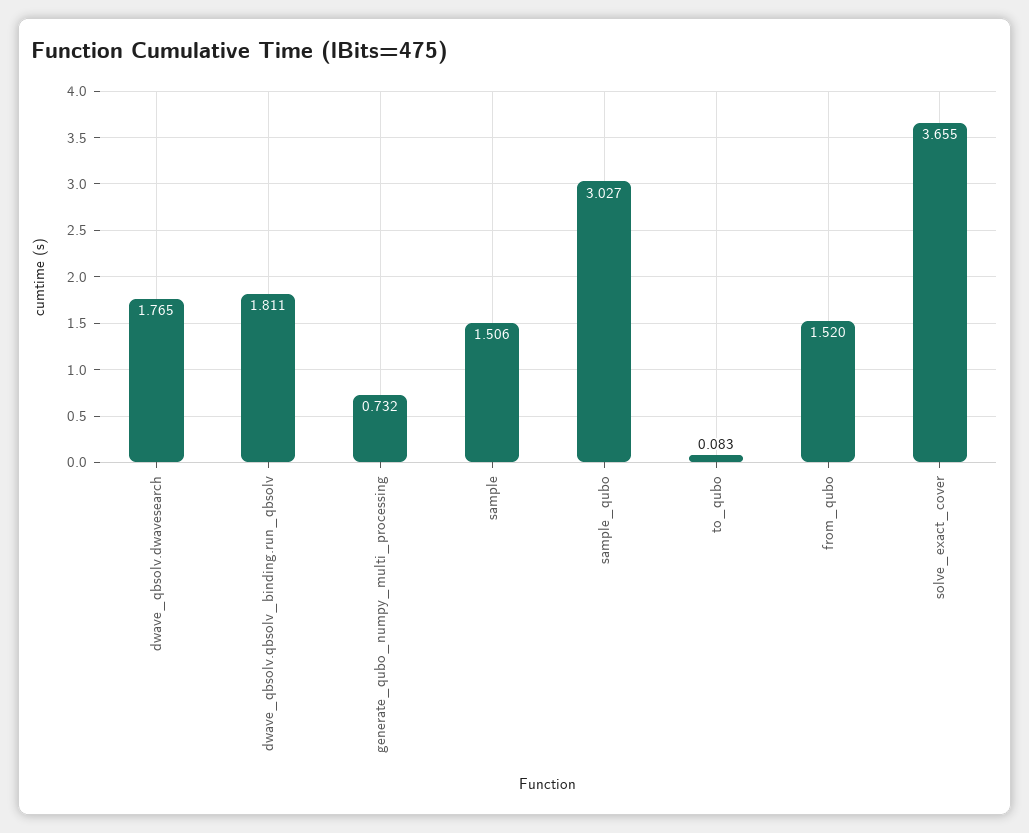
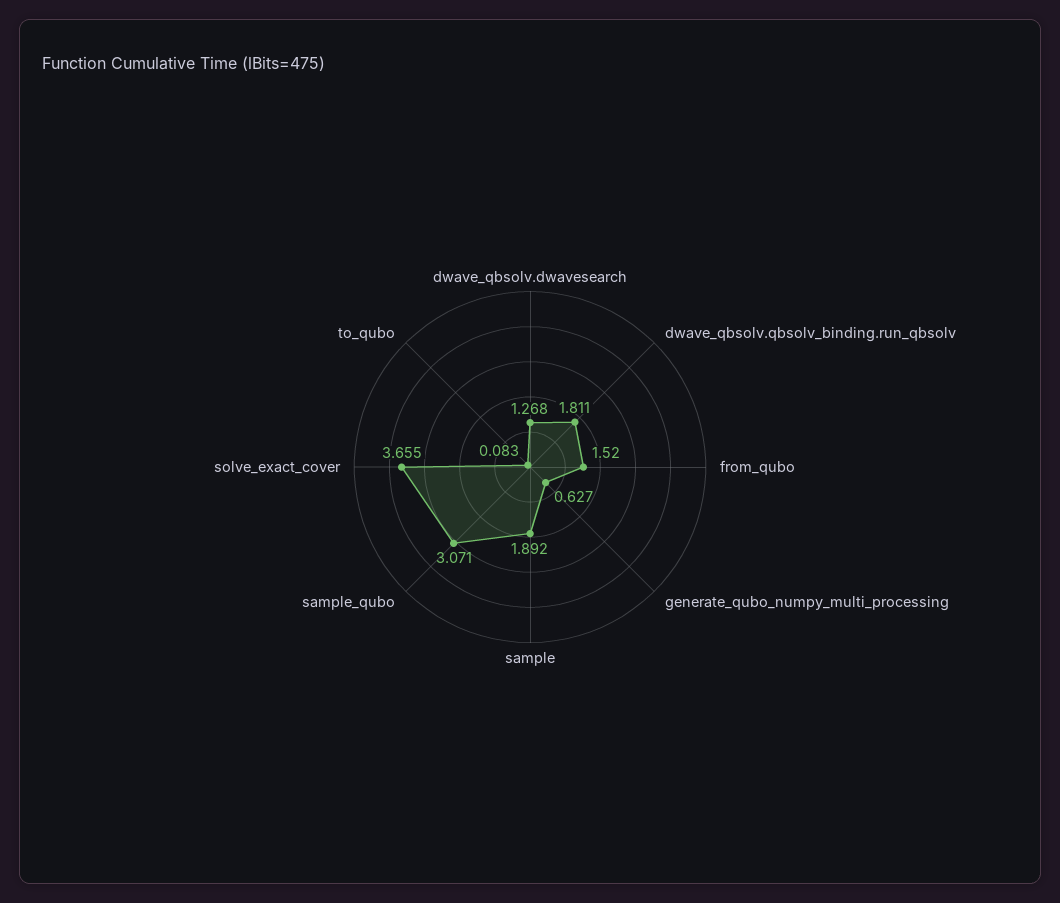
dwave_qbsolv.dwavesearch: 1.765 -> 1.268
generate_qubo_numpy_multi_processing: 0.732 -> 0.627
sample: 1.506 -> 1.892
sample_qubo: 3.027 -> 3.071

